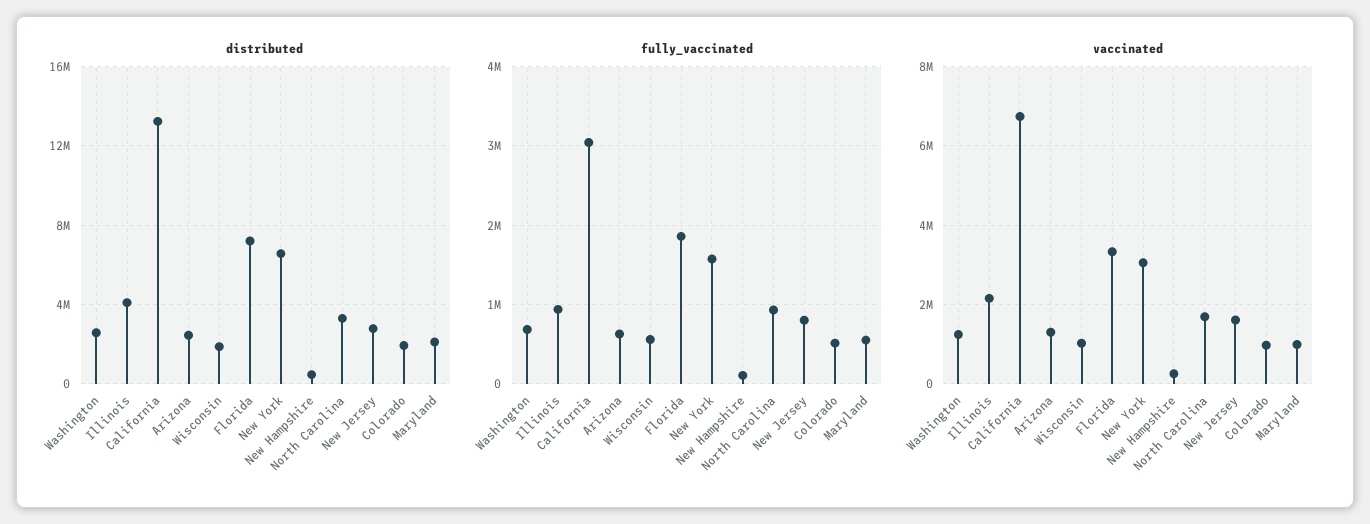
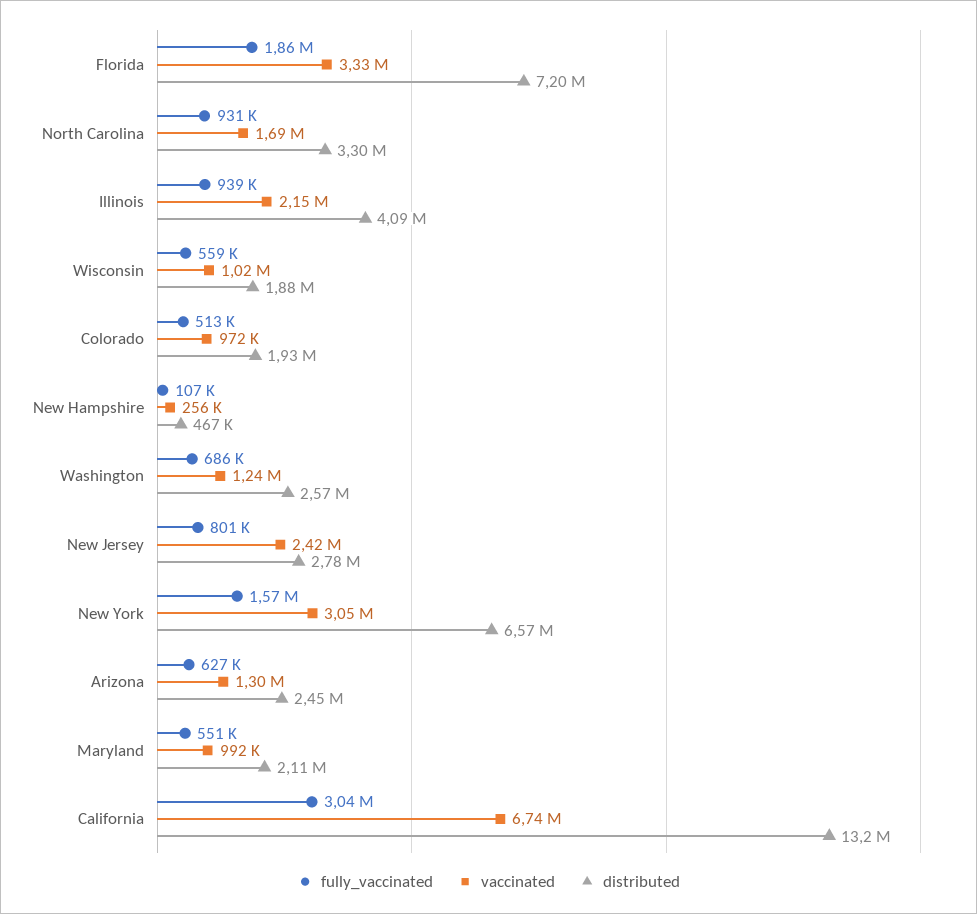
vaccinated, New Jersey: 1600000 -> 2420000

